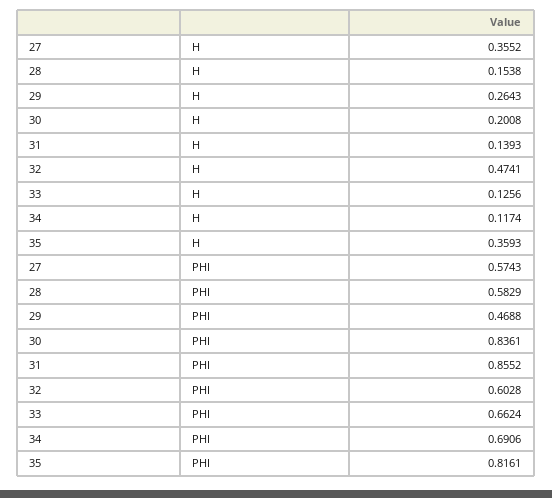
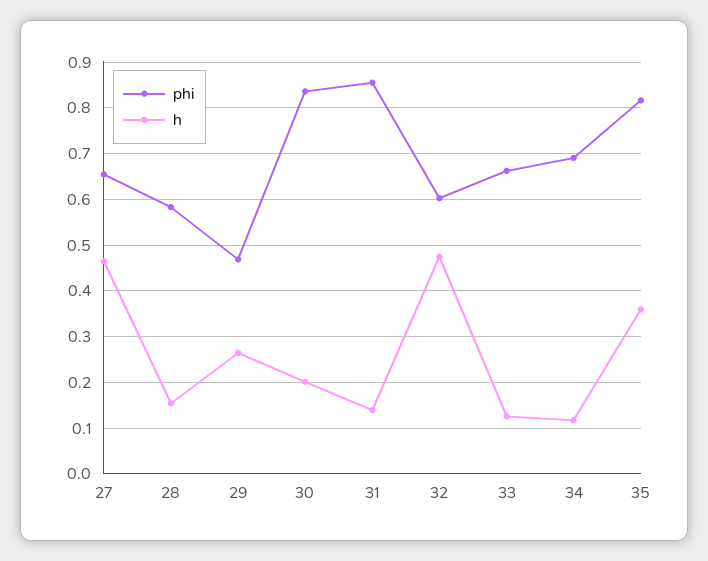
H, 27: 0.3552 -> 0.46
PHI, 27: 0.5743 -> 0.66

